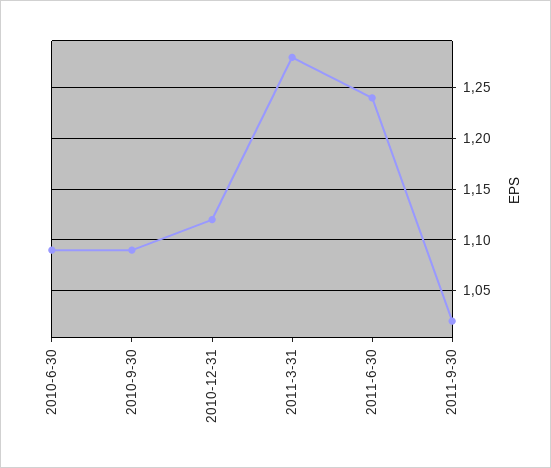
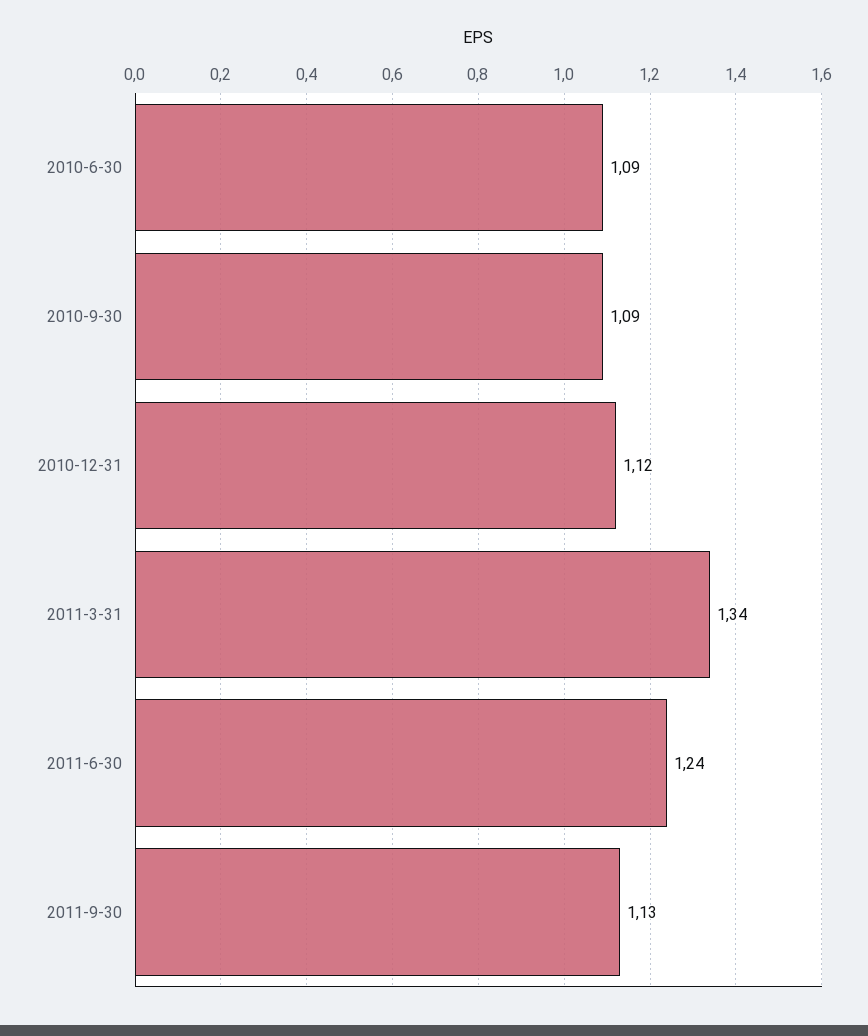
2011-3-31: 1.28 -> 1.34
2011-9-30: 1.02 -> 1.13

